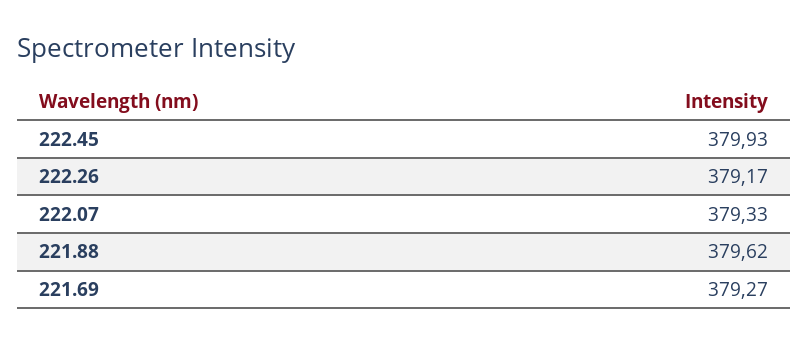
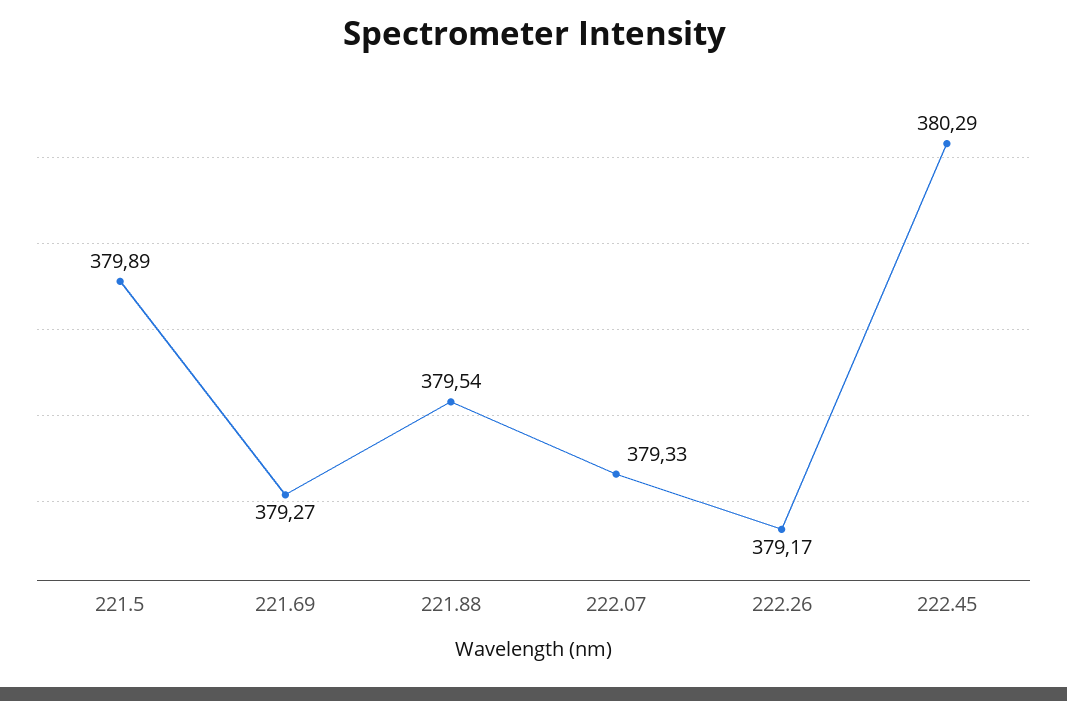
222.45: 379.93 -> 380.29
221.88: 379.62 -> 379.54
221.5: none -> 379.89

